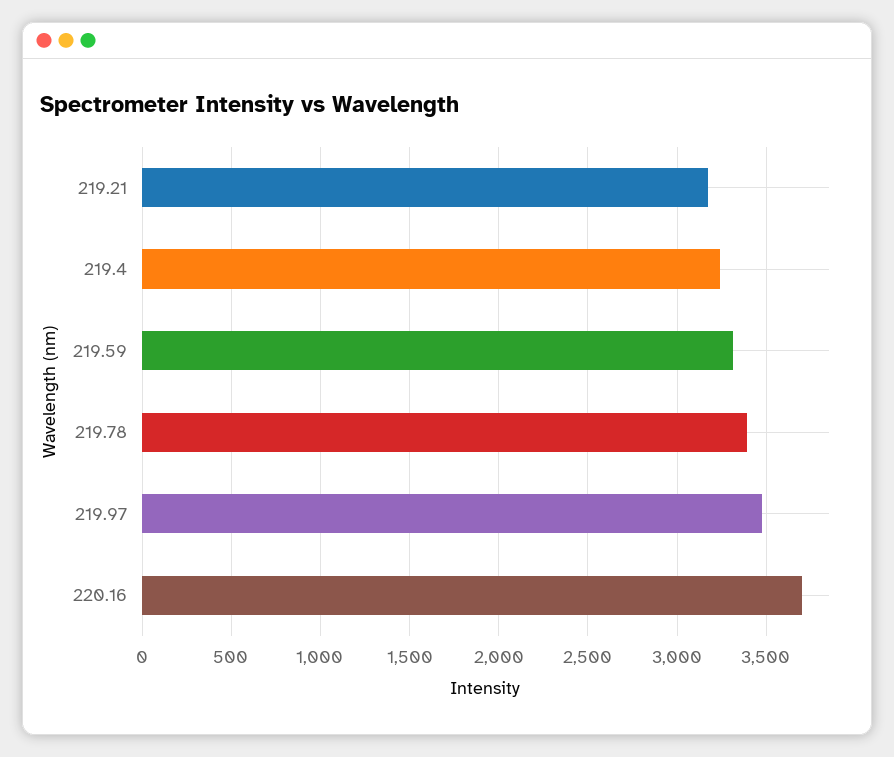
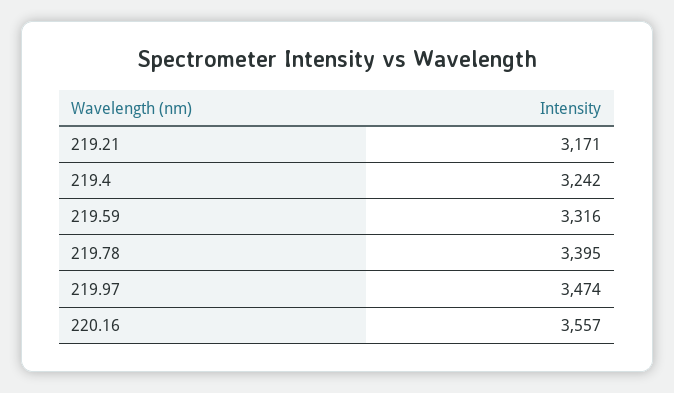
220.16: 3700 -> 3557

